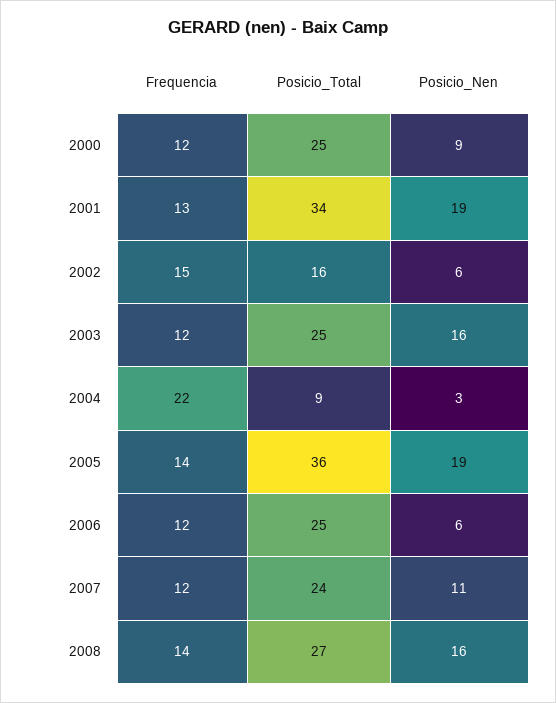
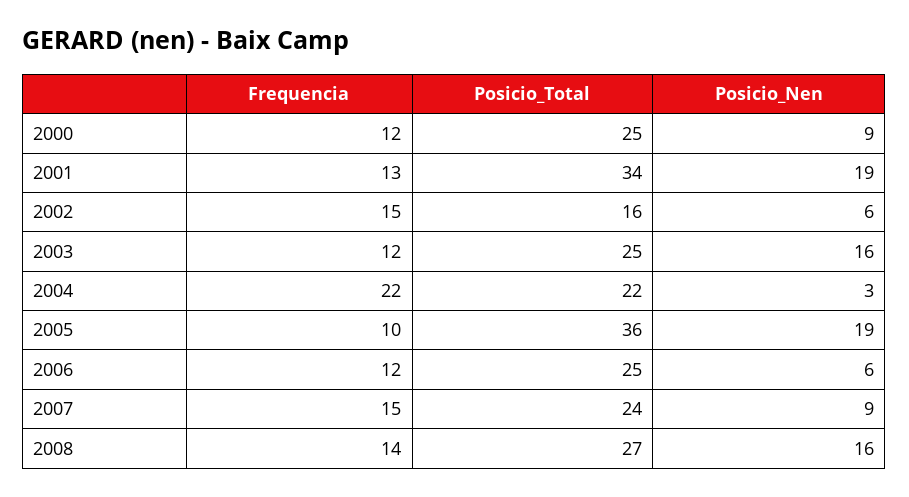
Posicio_Total, 2004: 9 -> 22
Frequencia, 2005: 14 -> 10
Frequencia, 2007: 12 -> 15
Posicio_Nen, 2007: 11 -> 9

